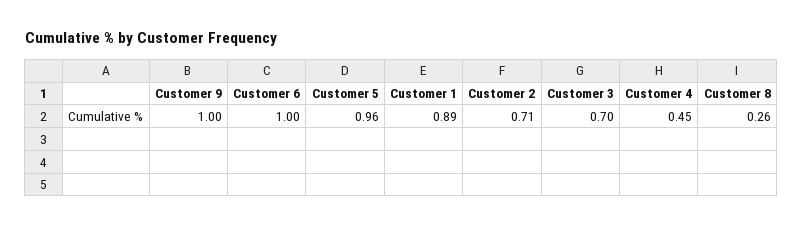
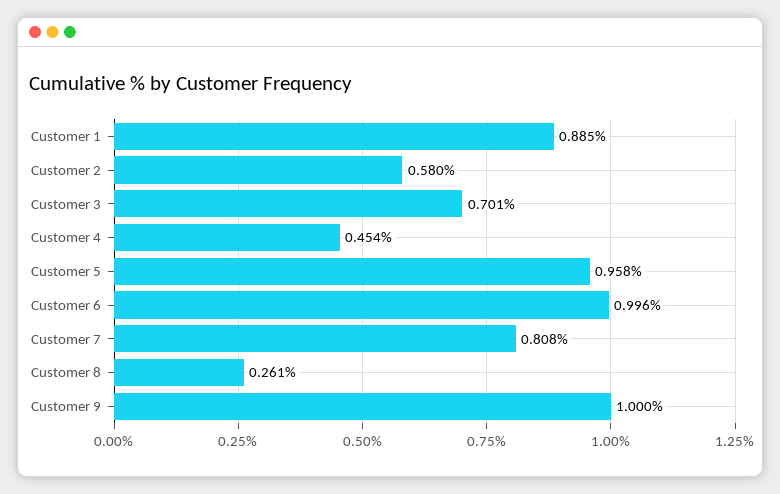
Customer 2: 0.71 -> 0.58
Customer 7: none -> 0.808

